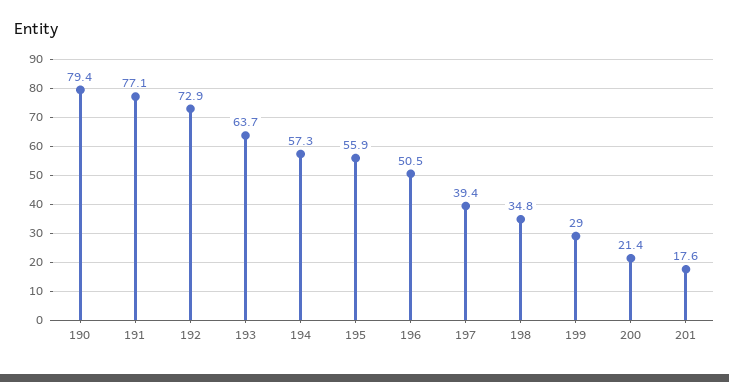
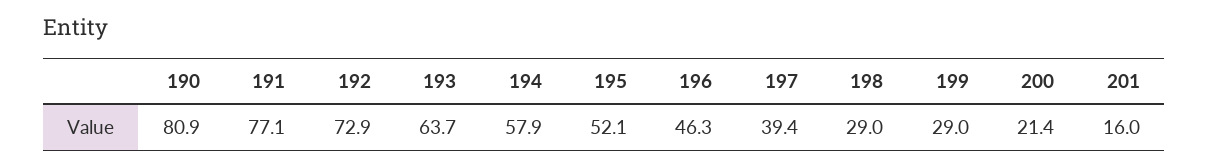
190: 79.4 -> 80.9
194: 57.3 -> 57.9
195: 55.9 -> 52.1
196: 50.5 -> 46.3
198: 34.8 -> 29
201: 17.6 -> 16

